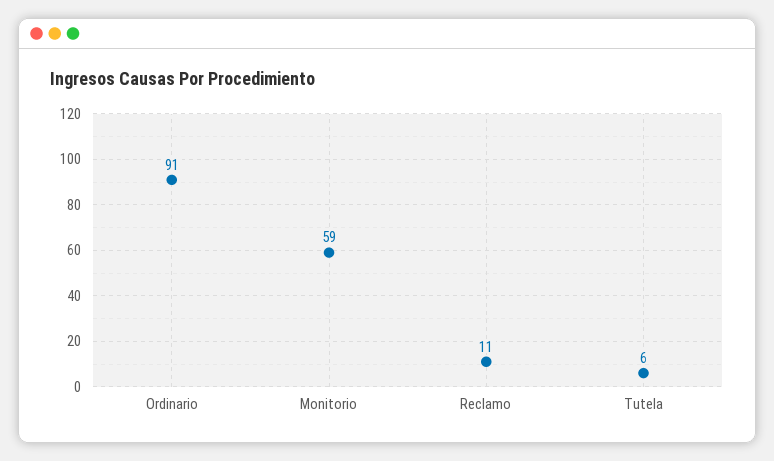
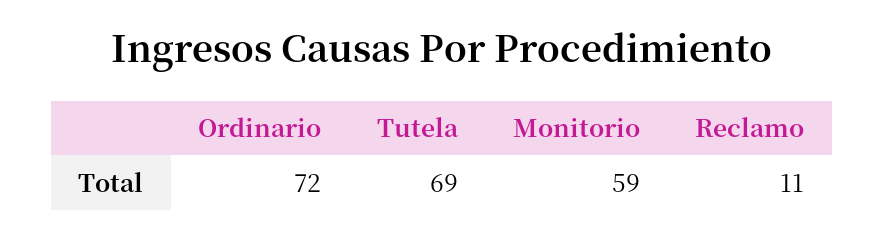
Ordinario: 91 -> 72
Tutela: 6 -> 69

